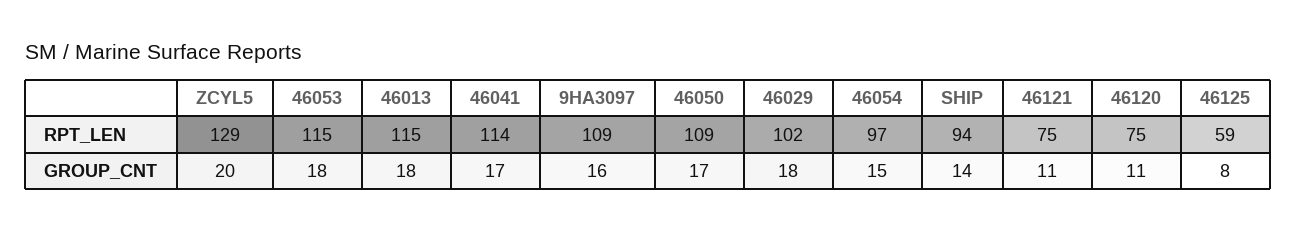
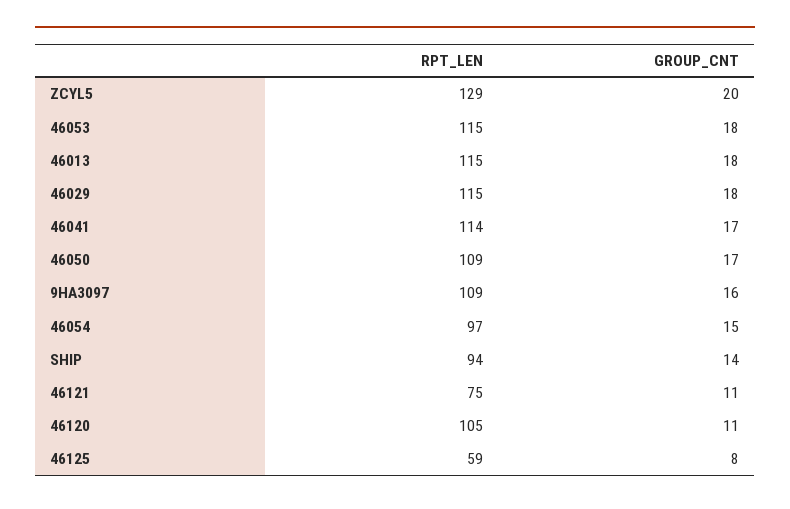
46029, RPT_LEN: 102 -> 115
46120, RPT_LEN: 75 -> 105

